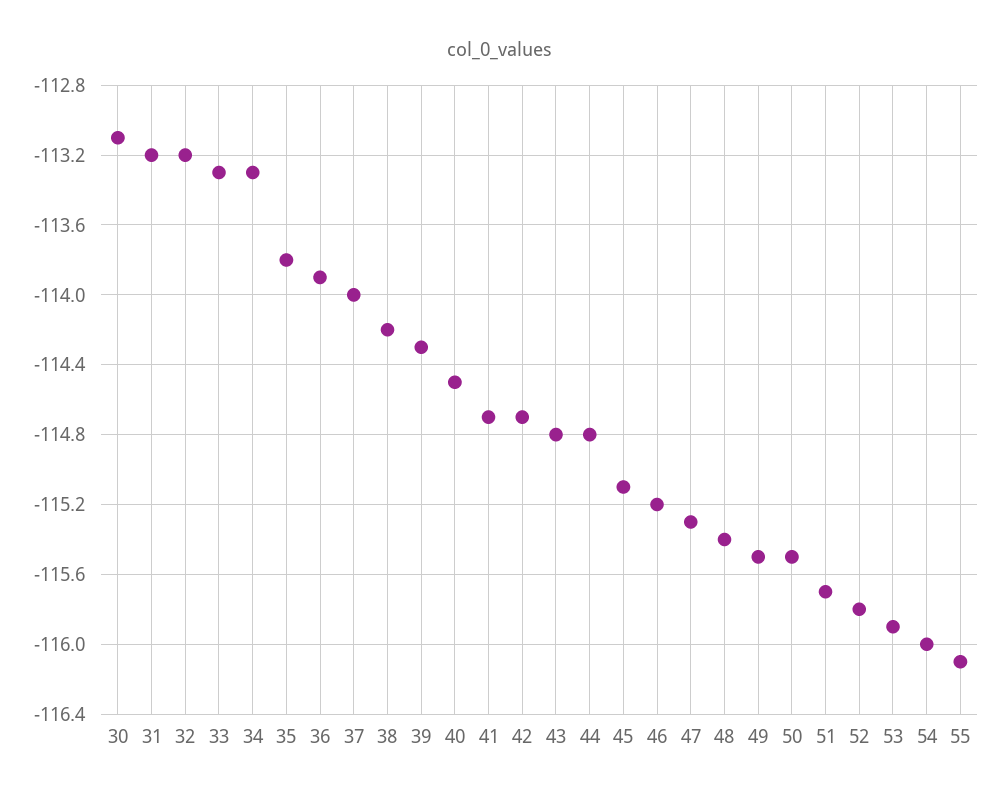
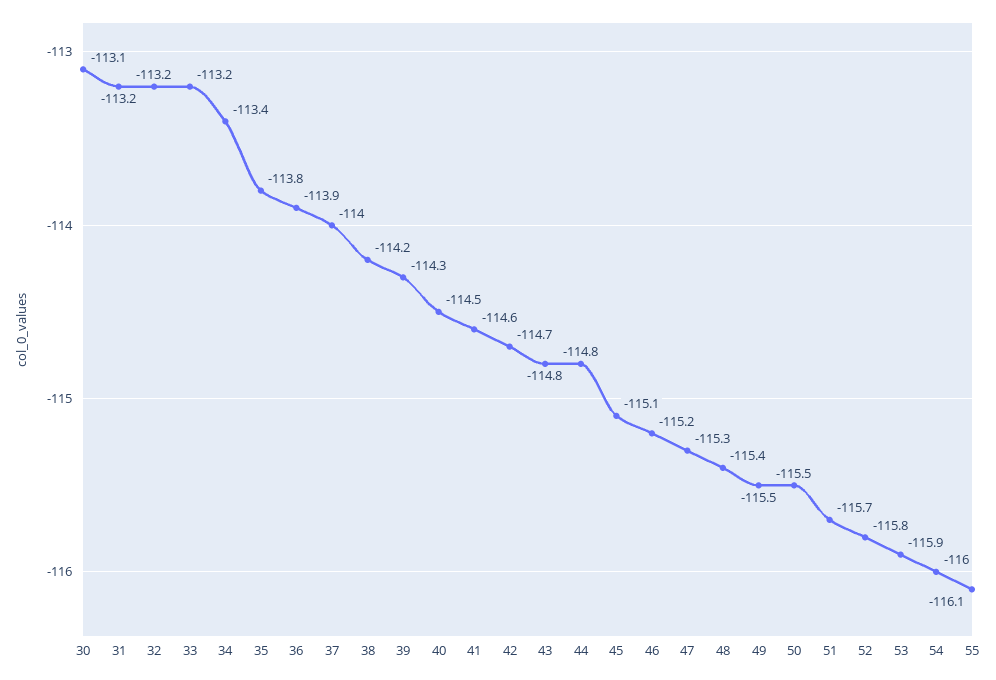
33: -113.3 -> -113.2
34: -113.3 -> -113.4
41: -114.7 -> -114.6

